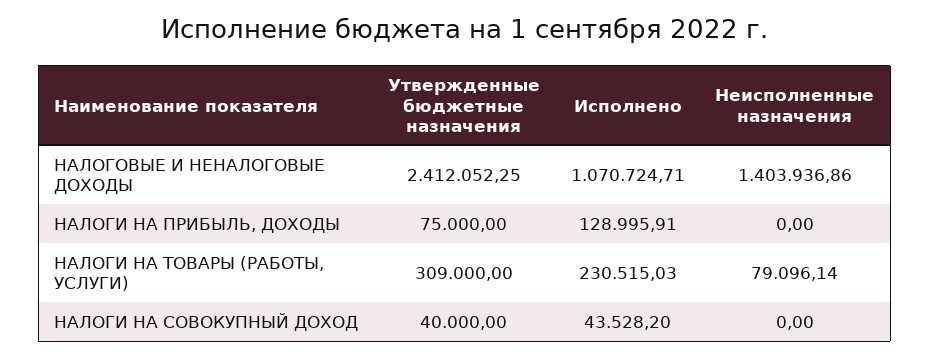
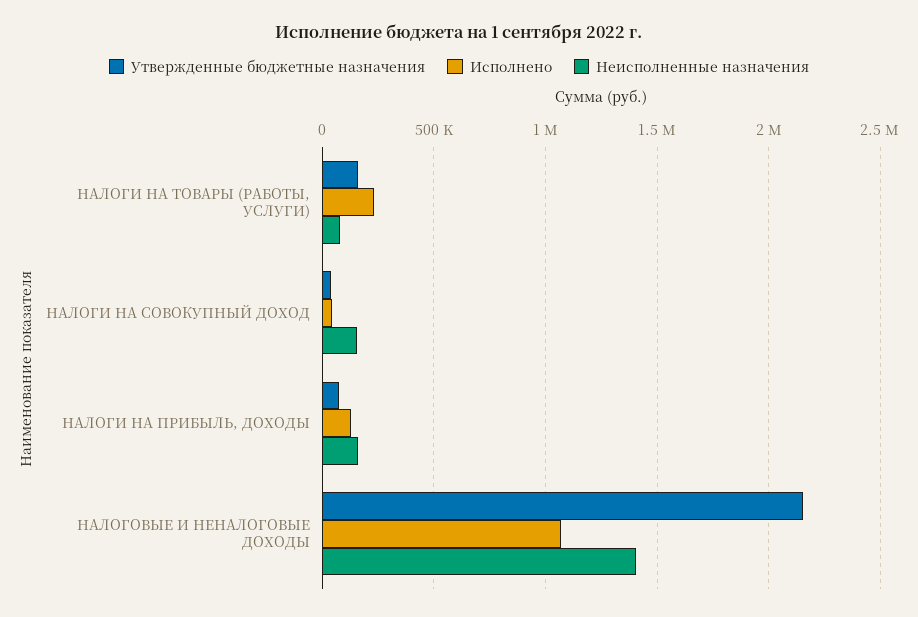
Утвержденные бюджетные назначения, НАЛОГОВЫЕ И НЕНАЛОГОВЫЕ ДОХОДЫ: 2412052.25 -> 2150000
Неисполненные назначения, НАЛОГИ НА ПРИБЫЛЬ, ДОХОДЫ: 0 -> 150000
Утвержденные бюджетные назначения, НАЛОГИ НА ТОВАРЫ (РАБОТЫ, УСЛУГИ): 309000 -> 150000
Неисполненные назначения, НАЛОГИ НА СОВОКУПНЫЙ ДОХОД: 0 -> 150000

